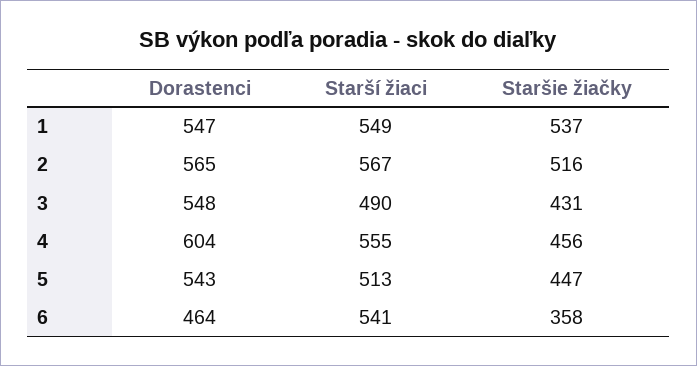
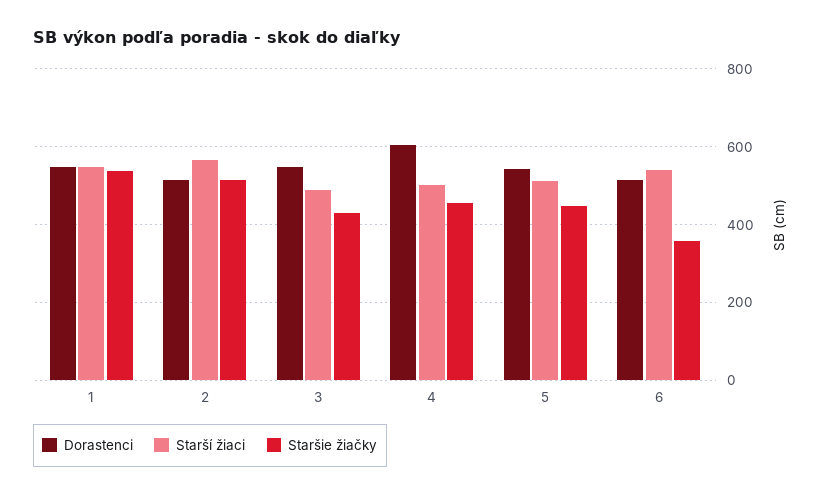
Dorastenci, 2: 565 -> 520
Starší žiaci, 4: 555 -> 500
Dorastenci, 6: 464 -> 520

